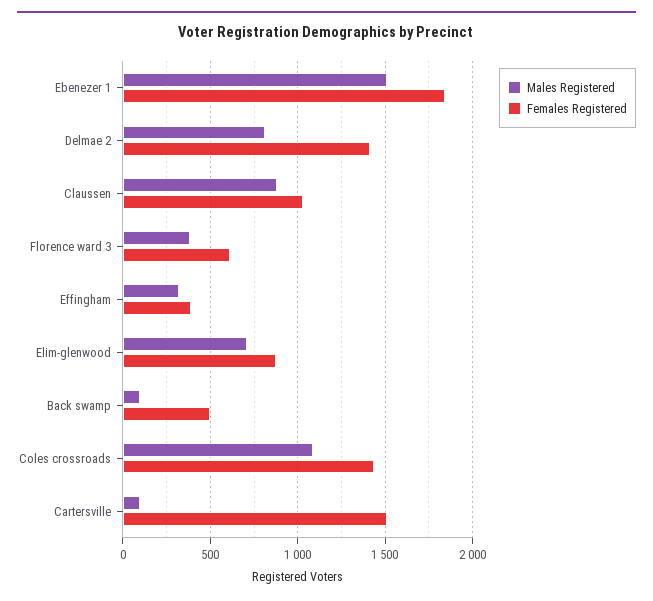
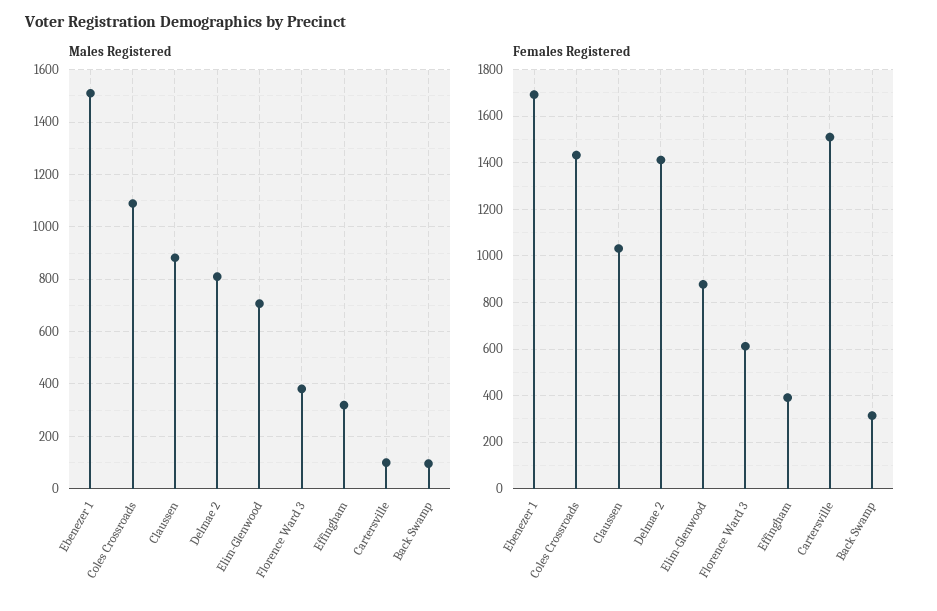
Females Registered, Ebenezer 1: 1850 -> 1700
Females Registered, Back swamp: 500 -> 300

